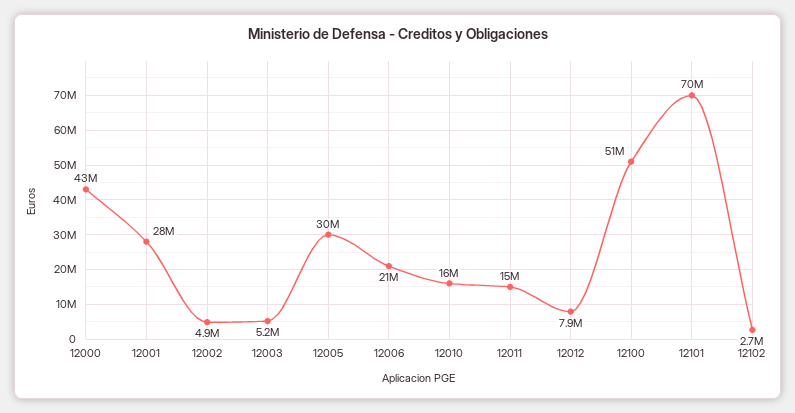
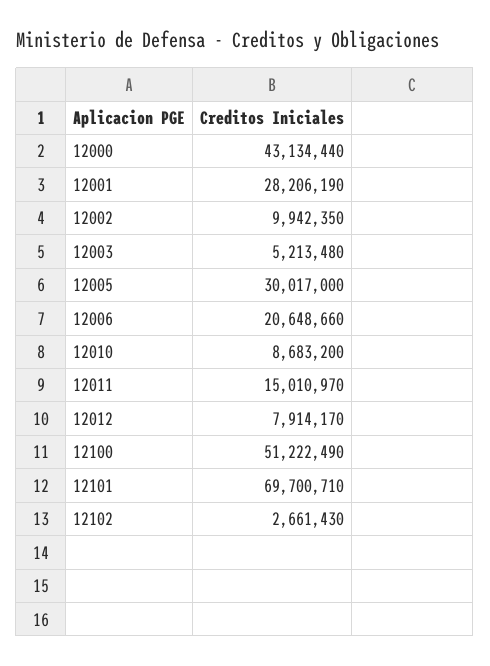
12002: 4900000 -> 9942350
12010: 16000000 -> 8683200

